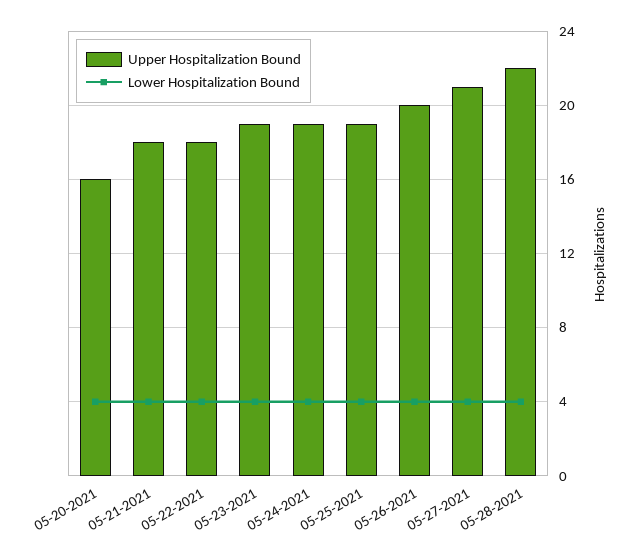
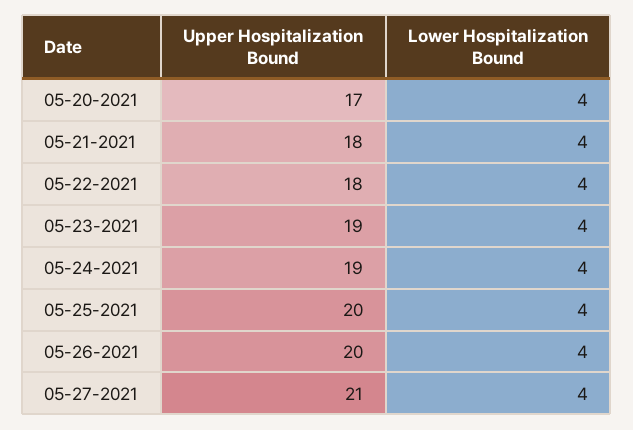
Upper Hospitalization Bound, 05-20-2021: 16 -> 17
Upper Hospitalization Bound, 05-25-2021: 19 -> 20
Upper Hospitalization Bound, 05-28-2021: 22 -> none
Lower Hospitalization Bound, 05-28-2021: 4 -> none

